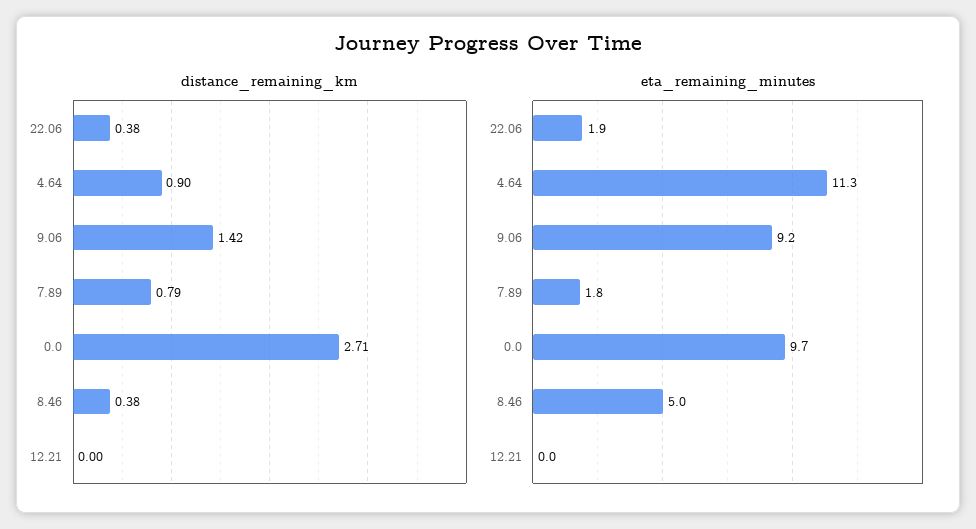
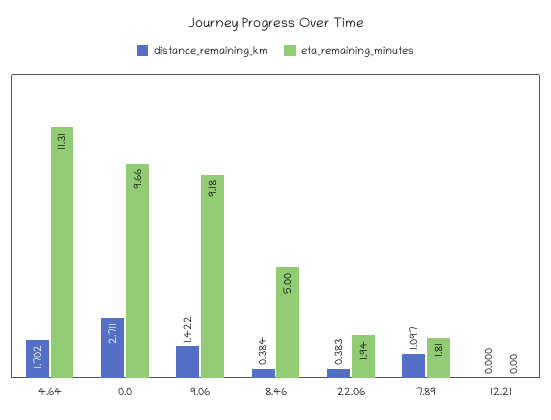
distance_remaining_km, 4.64: 0.9 -> 1.702
distance_remaining_km, 7.89: 0.79 -> 1.097

